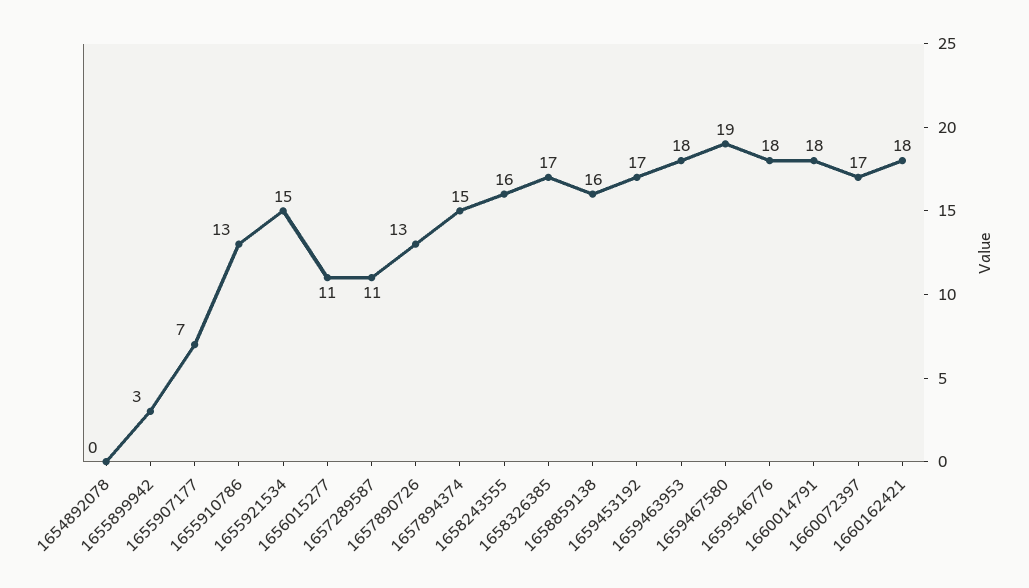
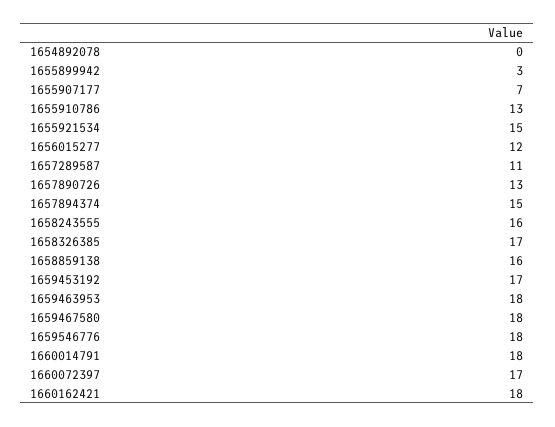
1656015277: 11 -> 12
1659467580: 19 -> 18

